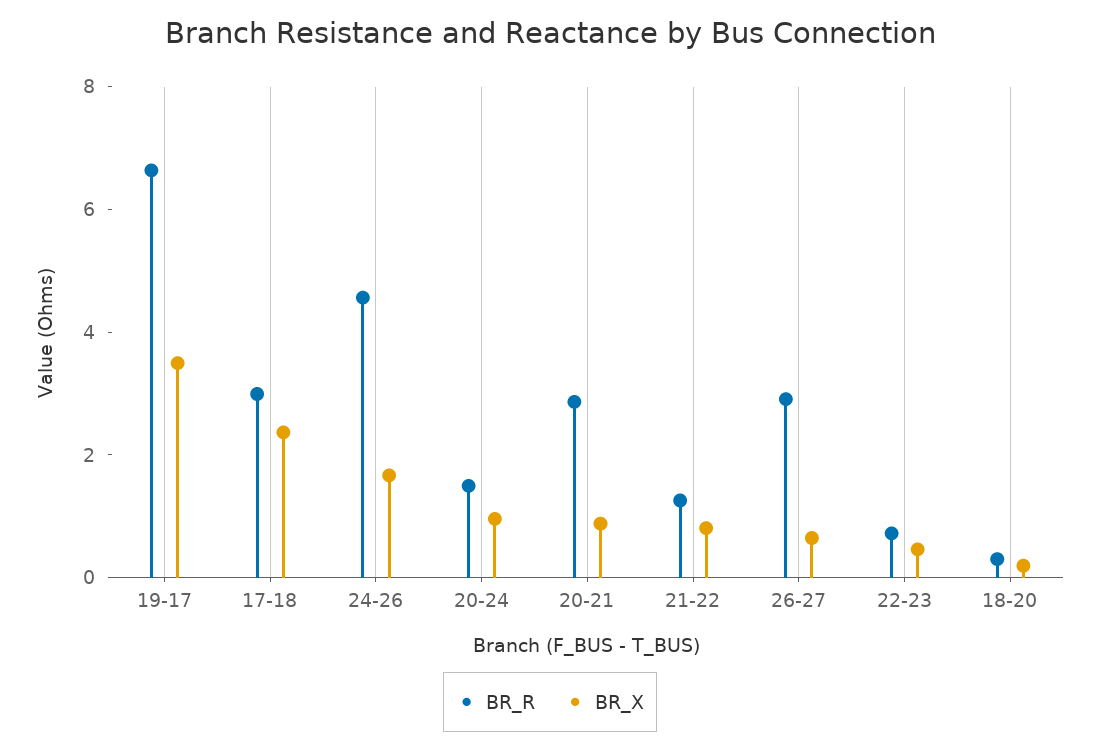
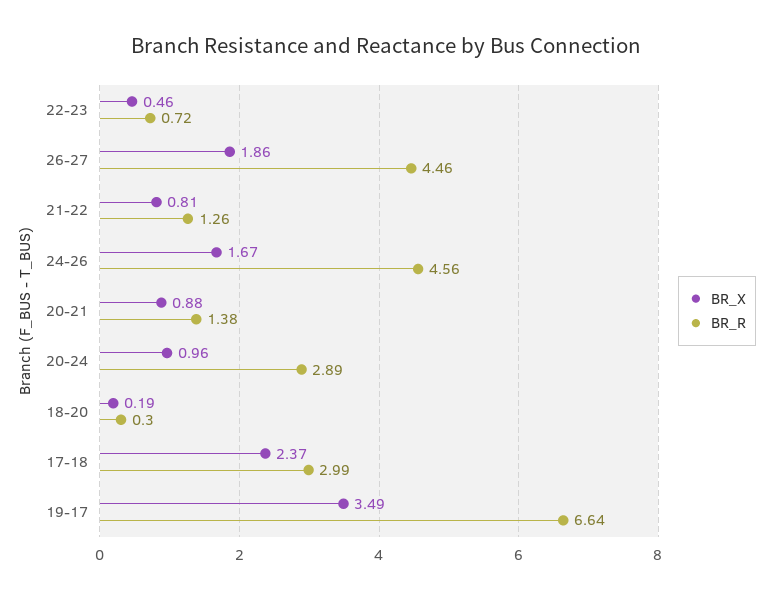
BR_R, 20-24: 1.5 -> 2.89
BR_R, 20-21: 3 -> 1.38
BR_R, 26-27: 3 -> 4.46
BR_X, 26-27: 0.5 -> 1.86

